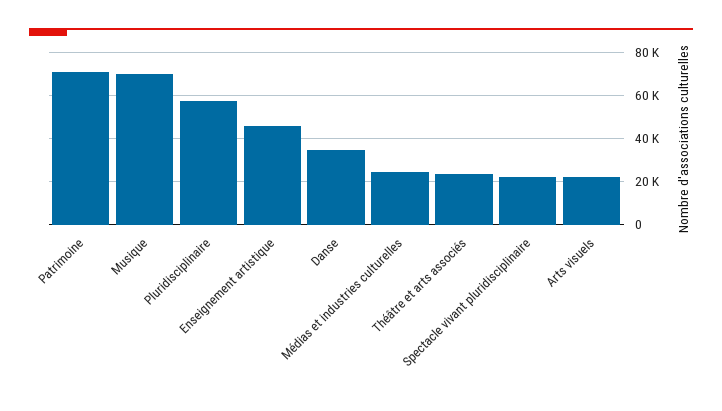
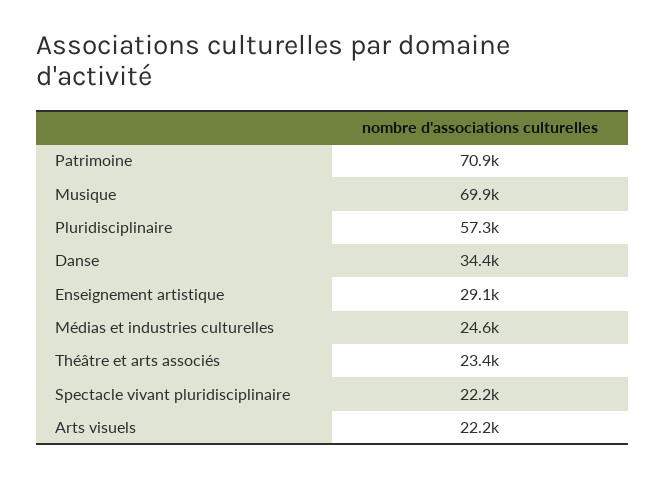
Enseignement artistique: 45000 -> 29100

